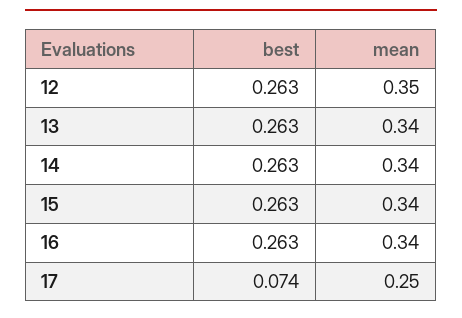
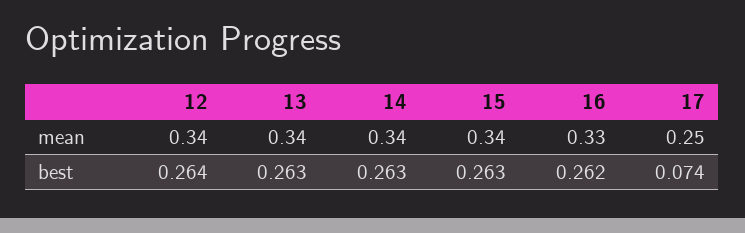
best, 12: 0.263 -> 0.264
mean, 12: 0.35 -> 0.34
best, 16: 0.263 -> 0.262
mean, 16: 0.34 -> 0.33

